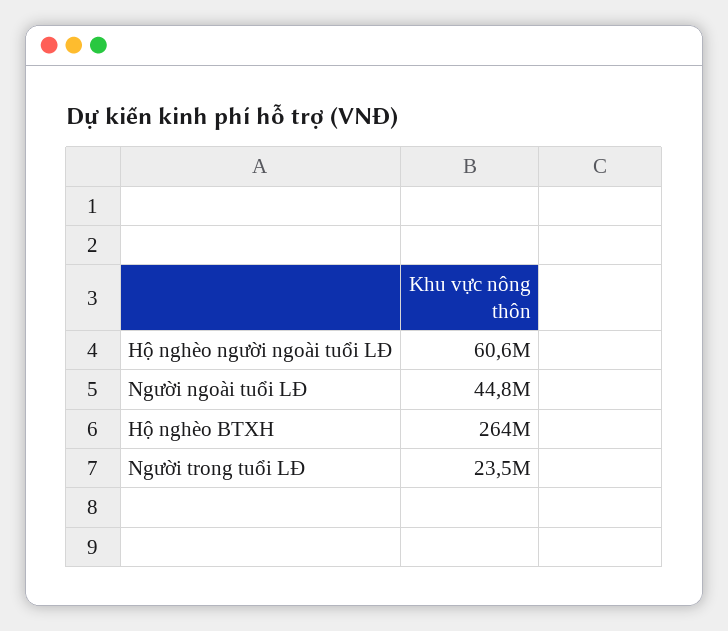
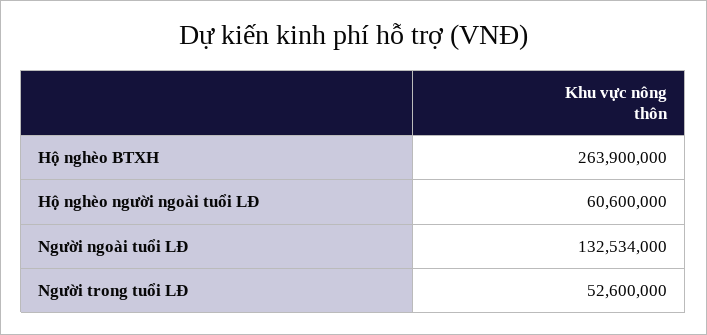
Người ngoài tuổi LĐ: 44800000 -> 132534000
Người trong tuổi LĐ: 23500000 -> 52600000

